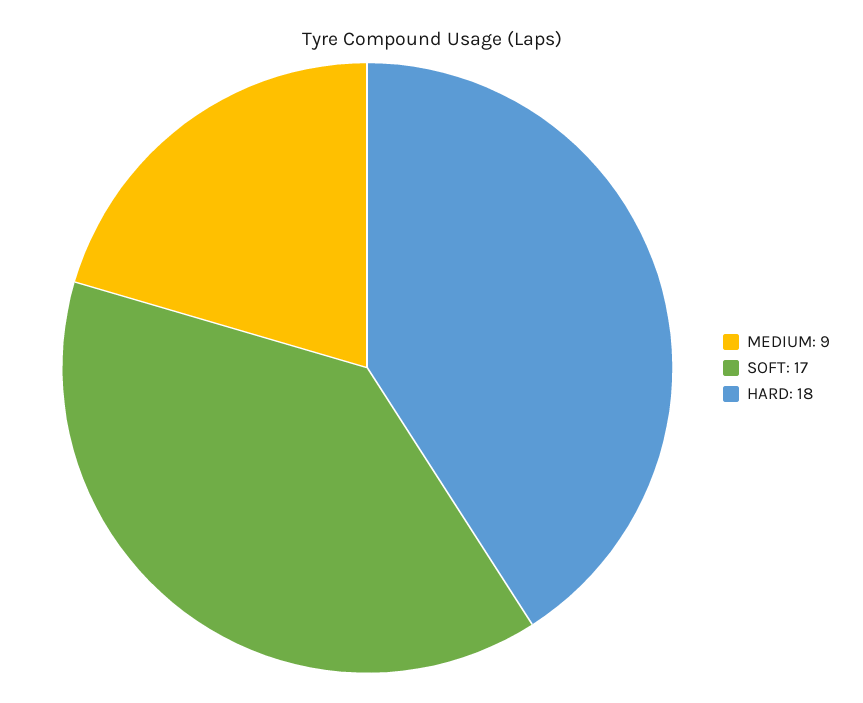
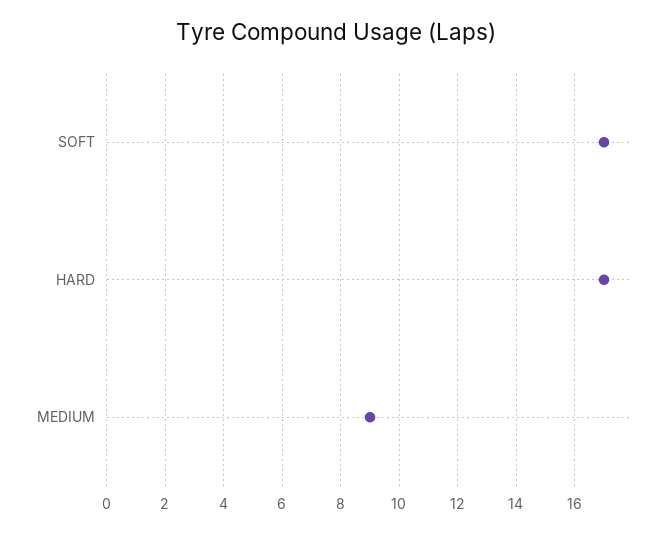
HARD: 18 -> 17

